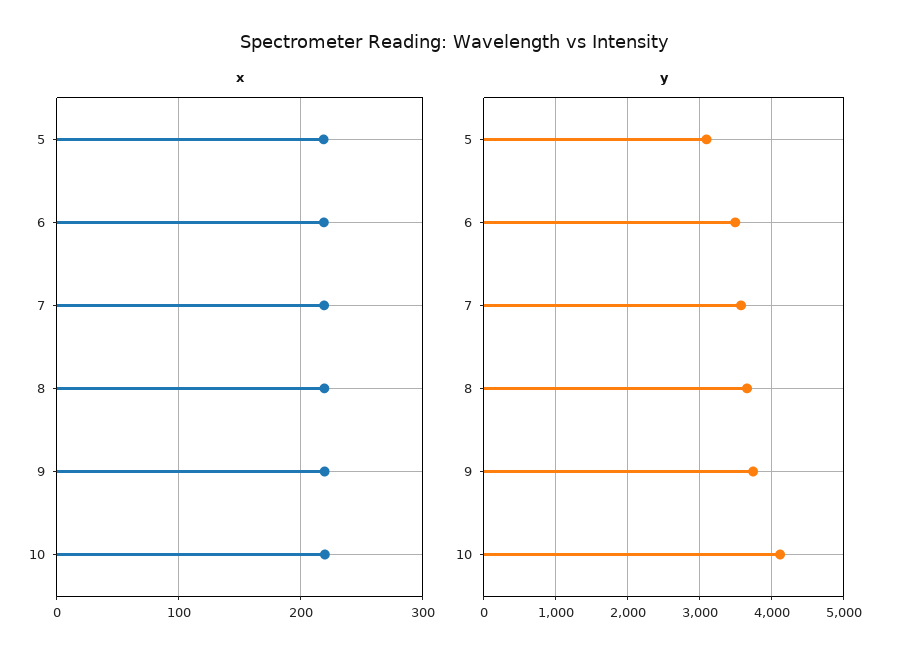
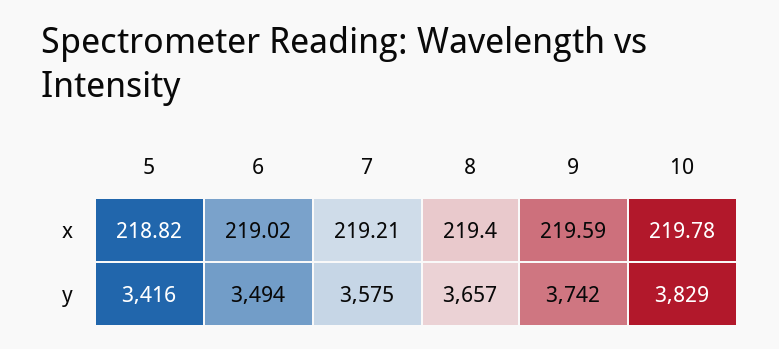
y, 5: 3100 -> 3416
y, 10: 4100 -> 3829

